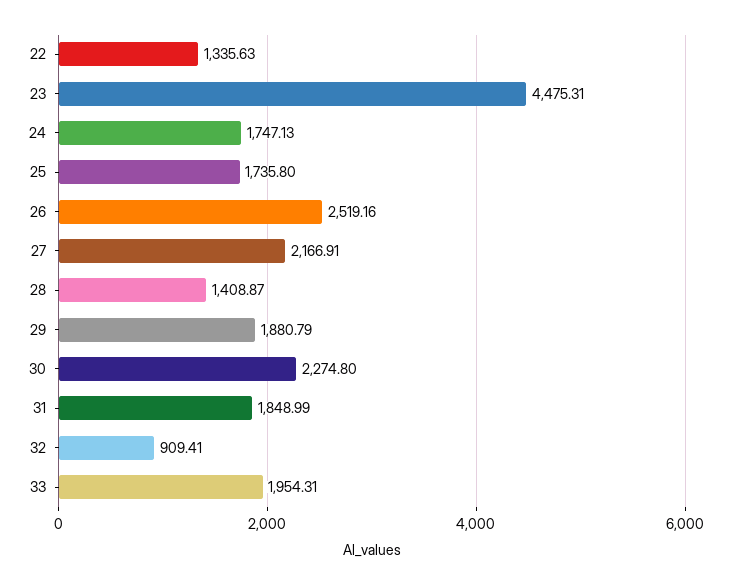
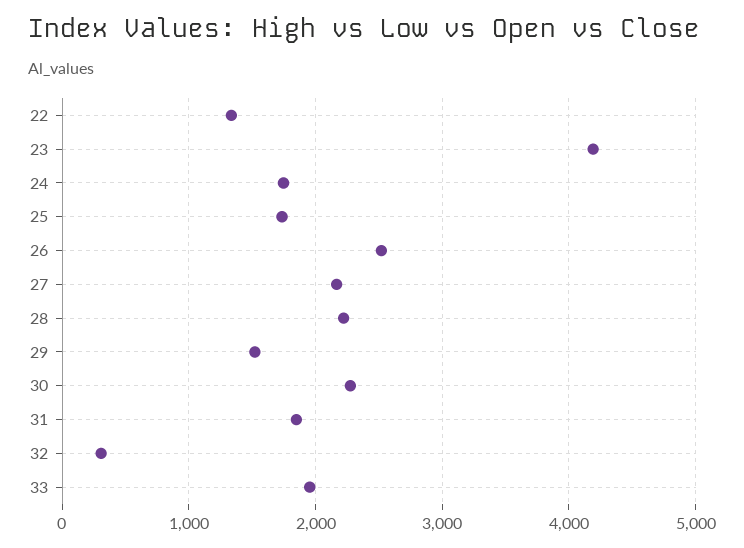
23: 4475.31 -> 4200
28: 1408.87 -> 2200
29: 1880.79 -> 1500
32: 909.41 -> 300

